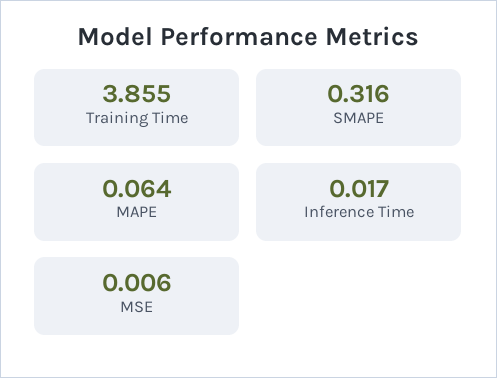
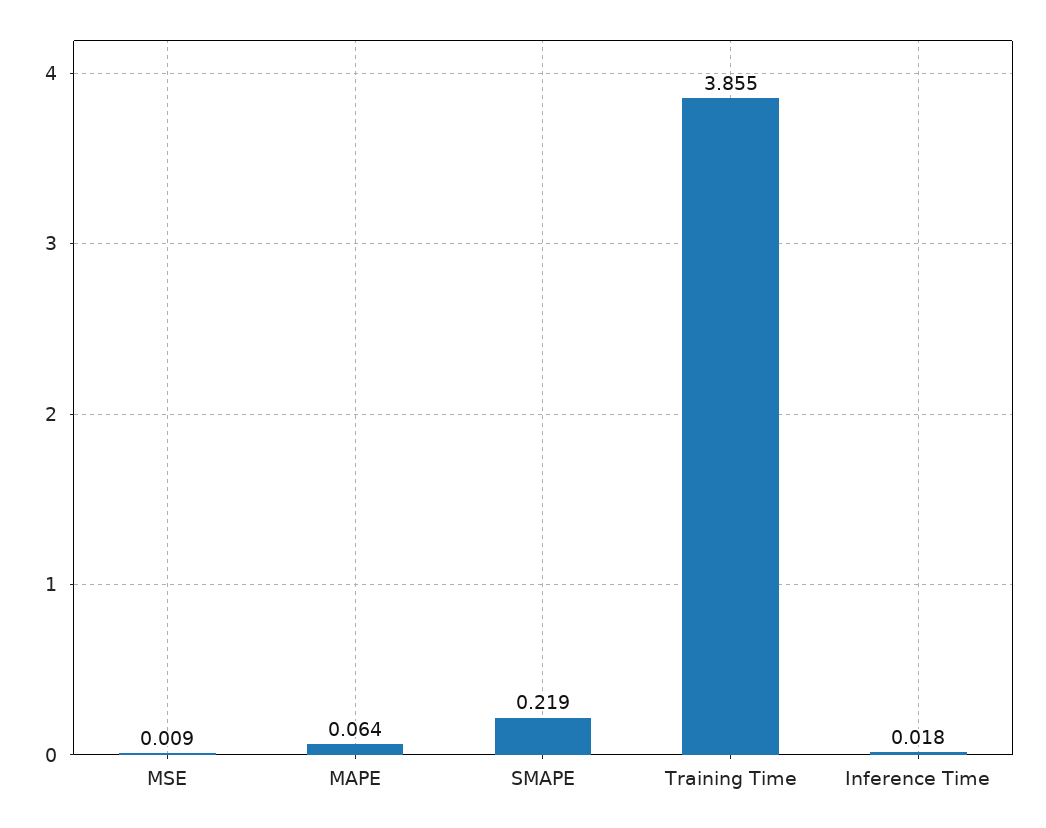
SMAPE: 0.316 -> 0.219
Inference Time: 0.017 -> 0.018
MSE: 0.006 -> 0.009

